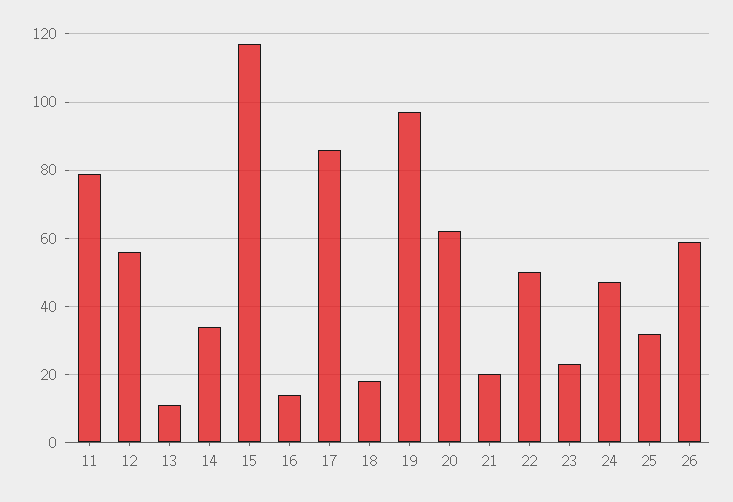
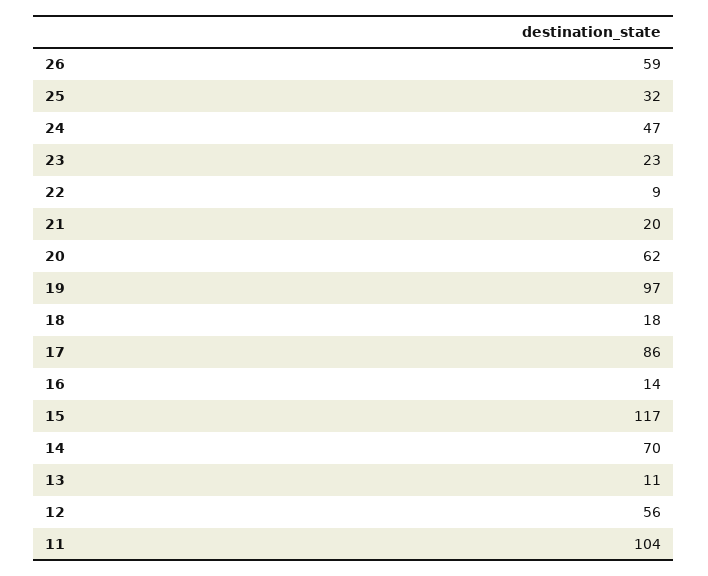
11: 80 -> 104
14: 35 -> 70
22: 50 -> 9

